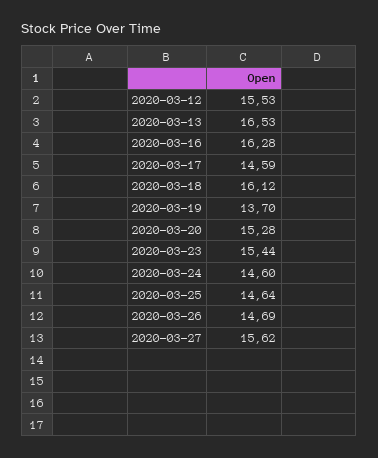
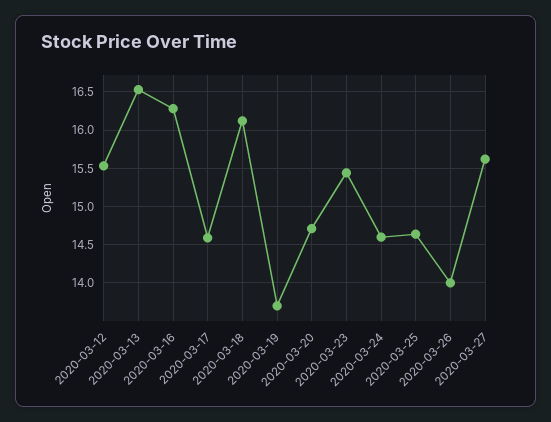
2020-03-20: 15.28 -> 14.7
2020-03-26: 14.69 -> 14

